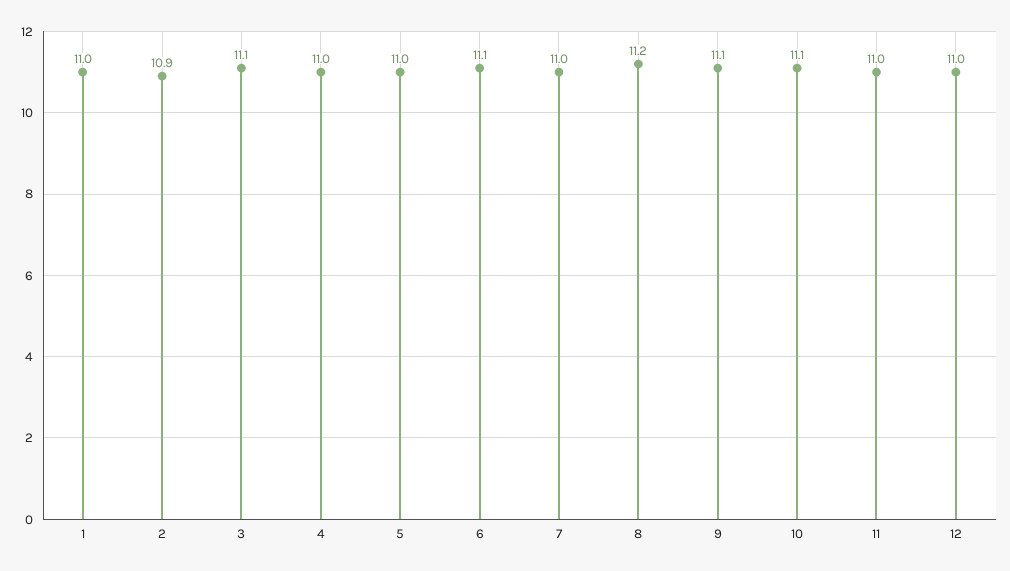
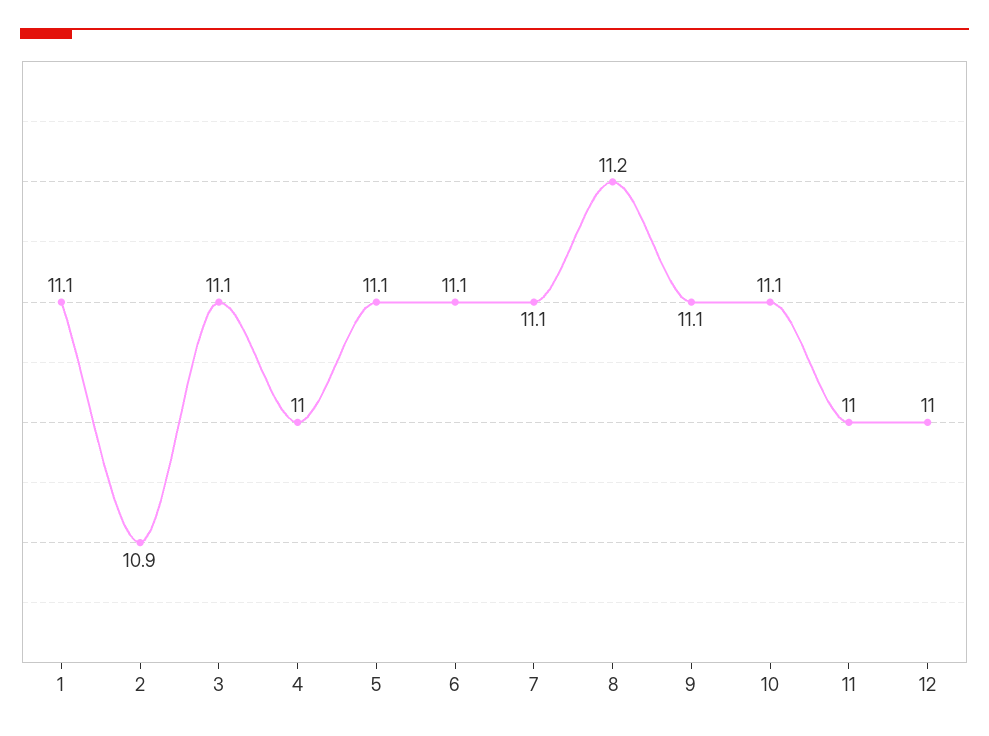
1: 11 -> 11.1
5: 11 -> 11.1
7: 11 -> 11.1

